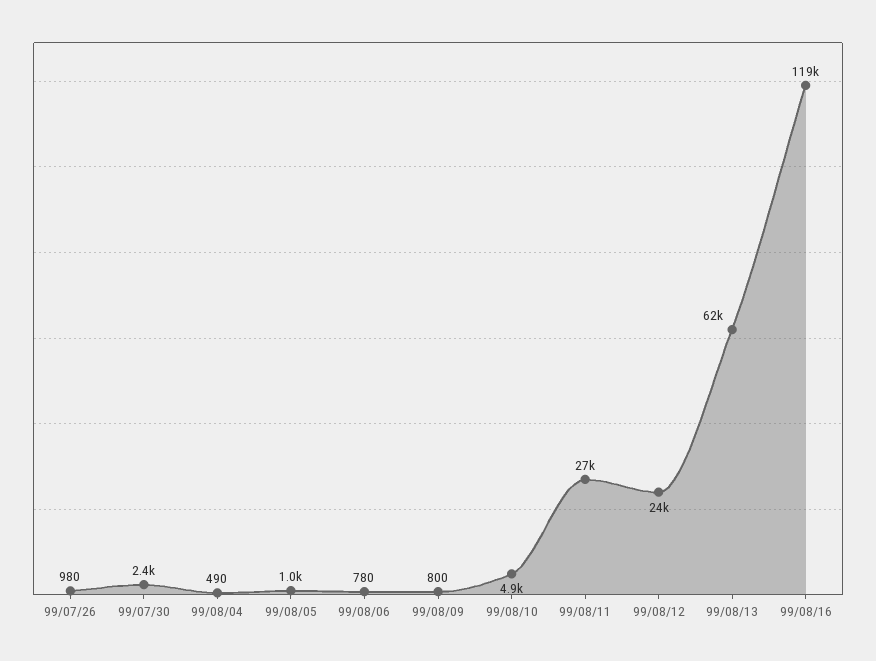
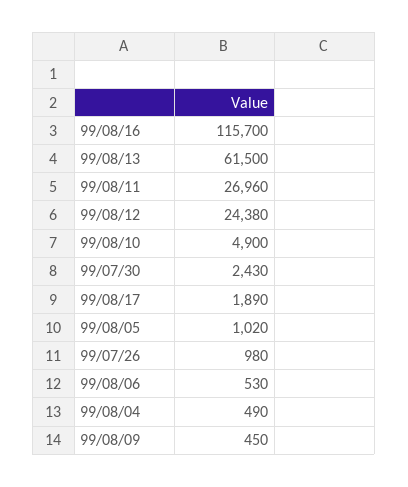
99/08/06: 780 -> 530
99/08/09: 800 -> 450
99/08/16: 119000 -> 115700
99/08/17: none -> 1890

